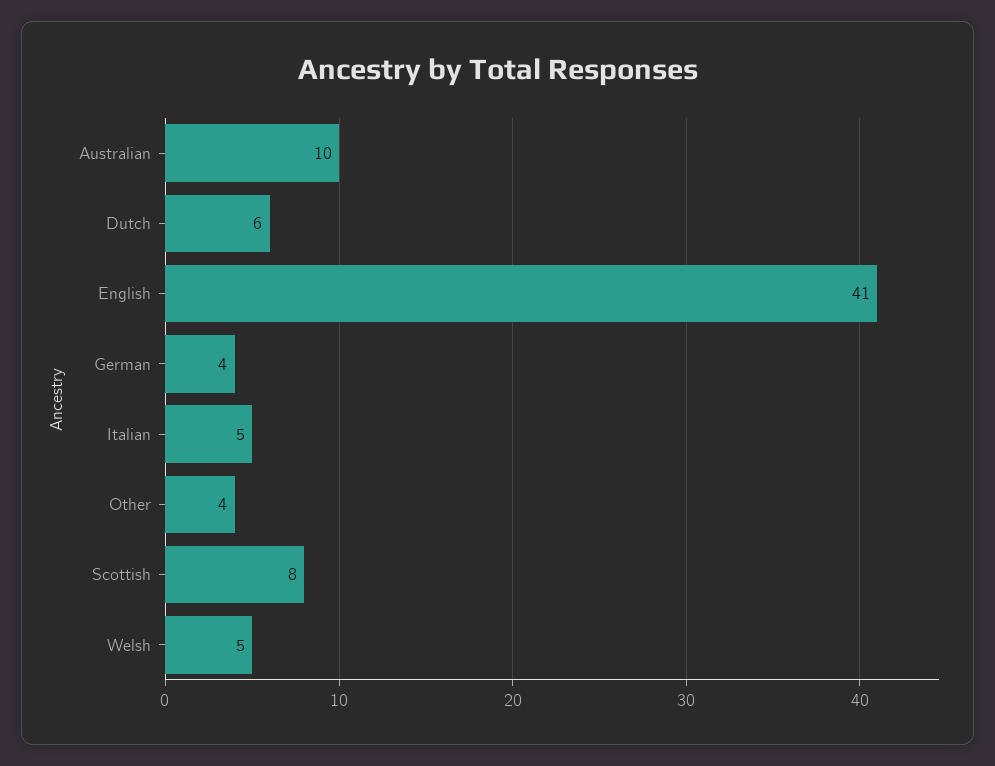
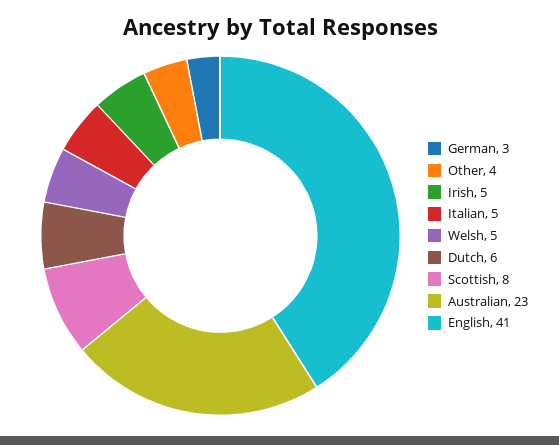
Australian: 10 -> 23
German: 4 -> 3
Irish: none -> 5

